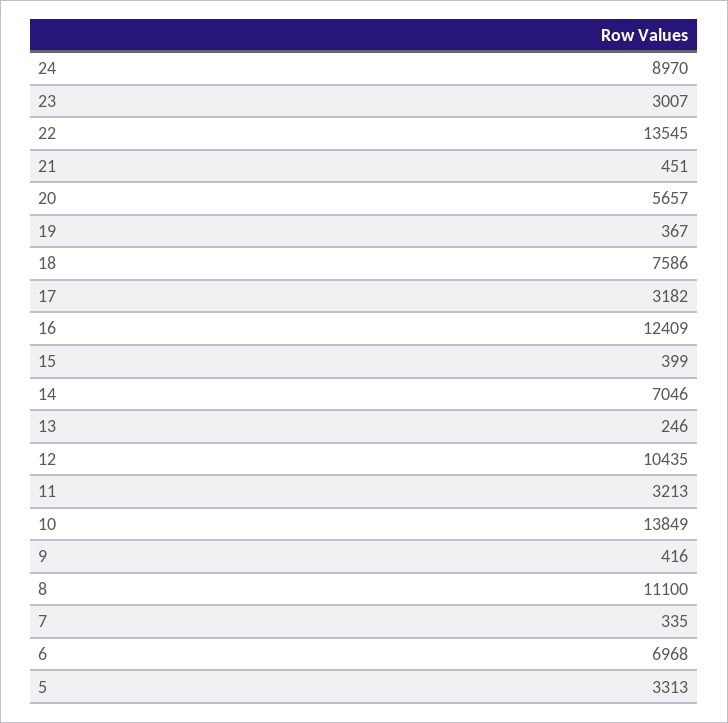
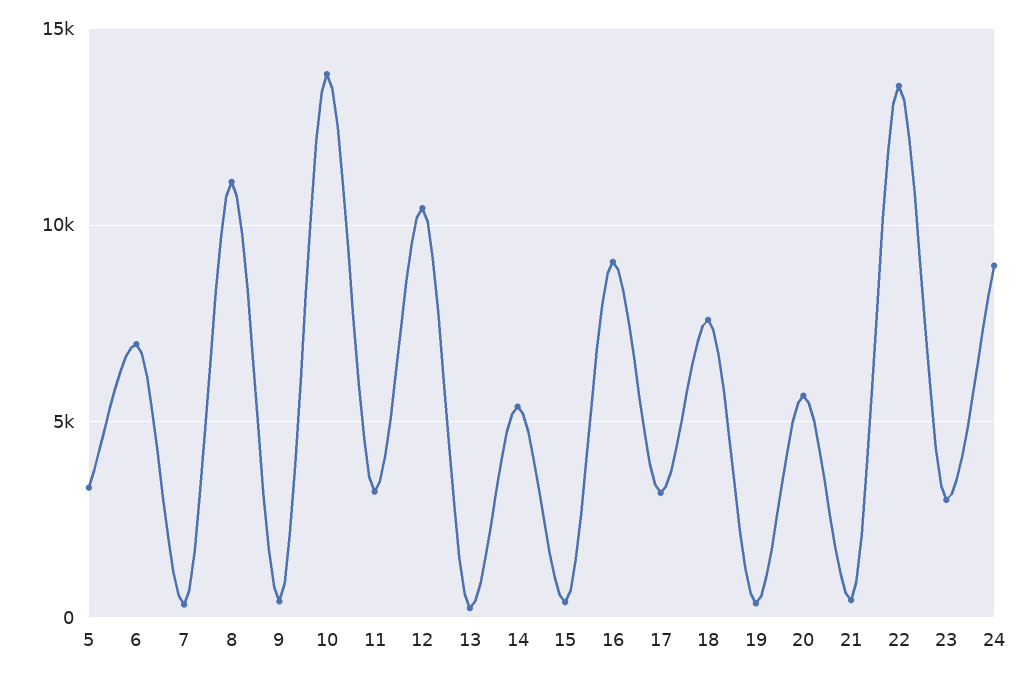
16: 12409 -> 9000
14: 7046 -> 5500

